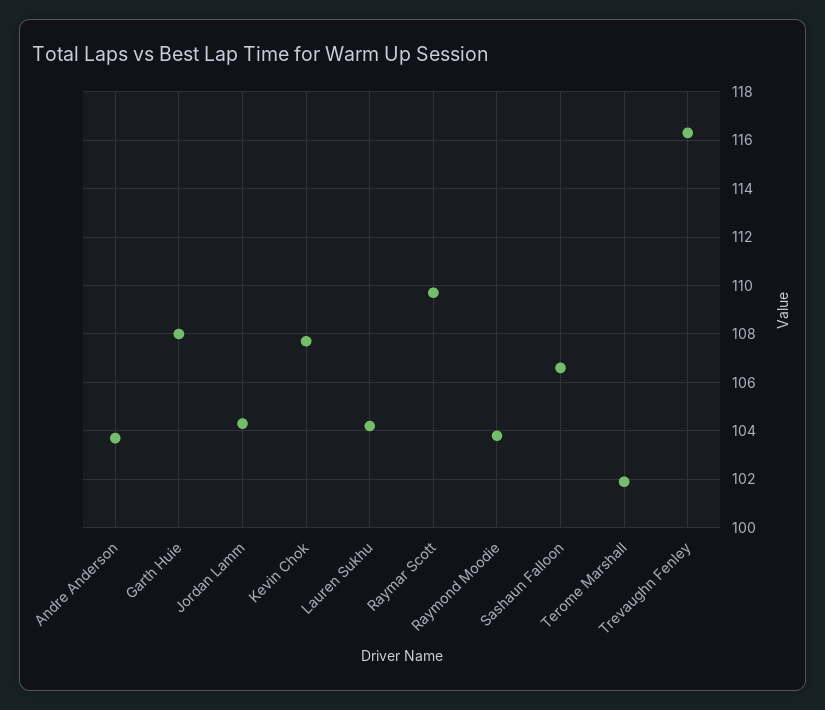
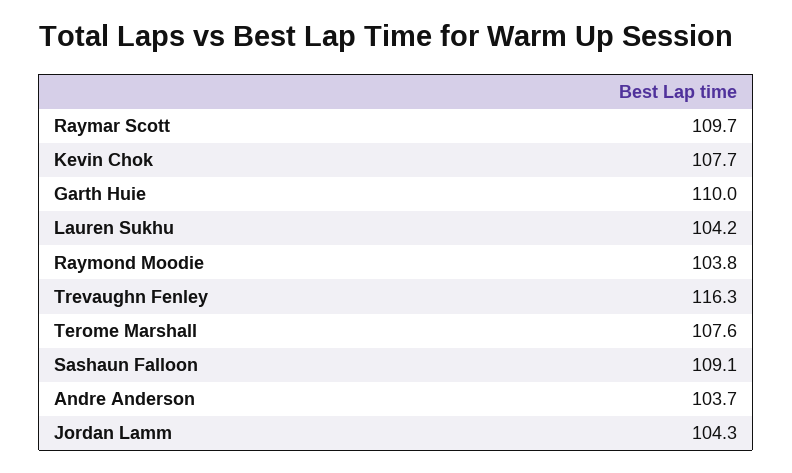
Garth Huie: 108 -> 110
Sashaun Falloon: 106.5 -> 109.1
Terome Marshall: 102 -> 107.6

